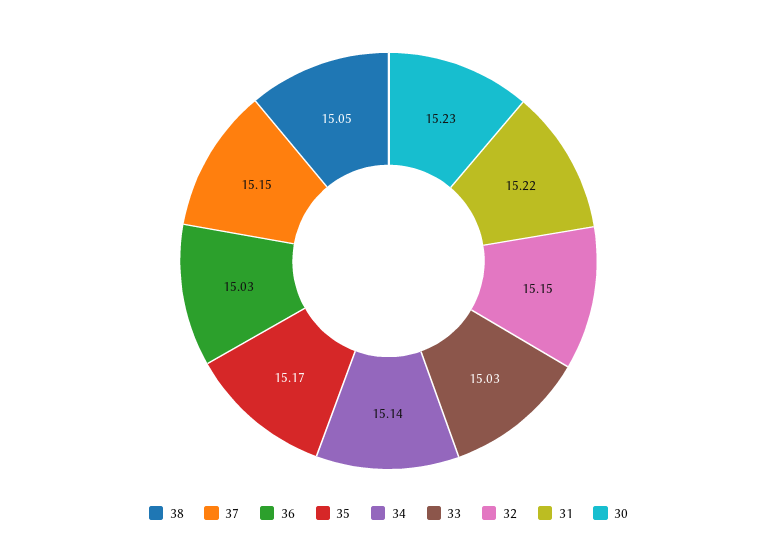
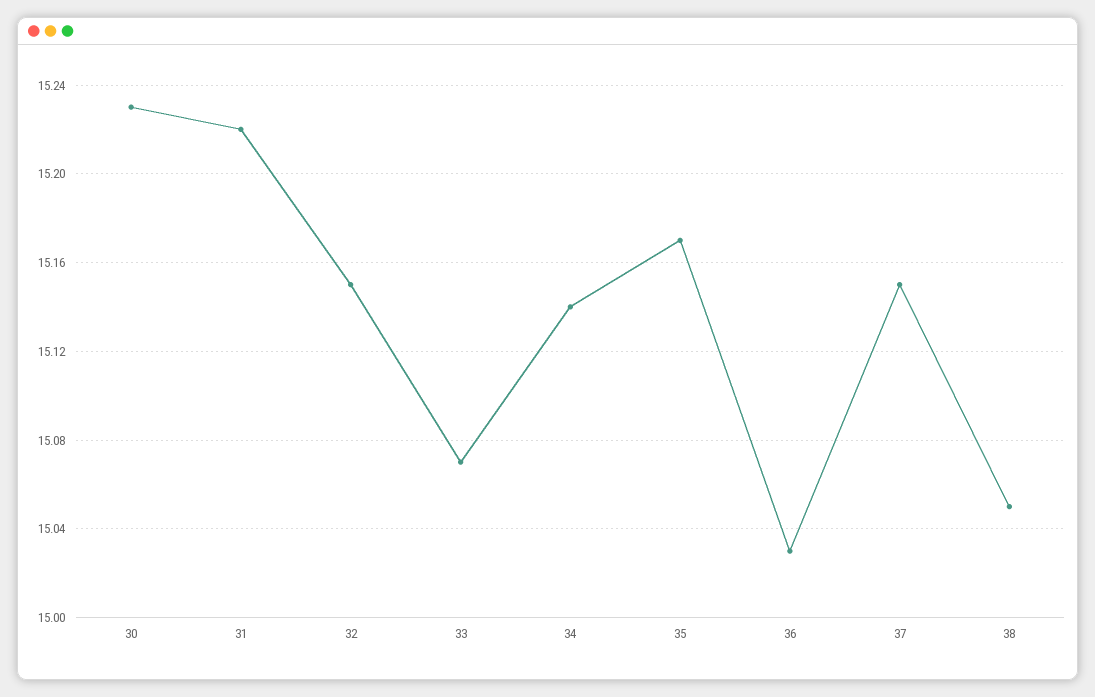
33: 15.03 -> 15.07

